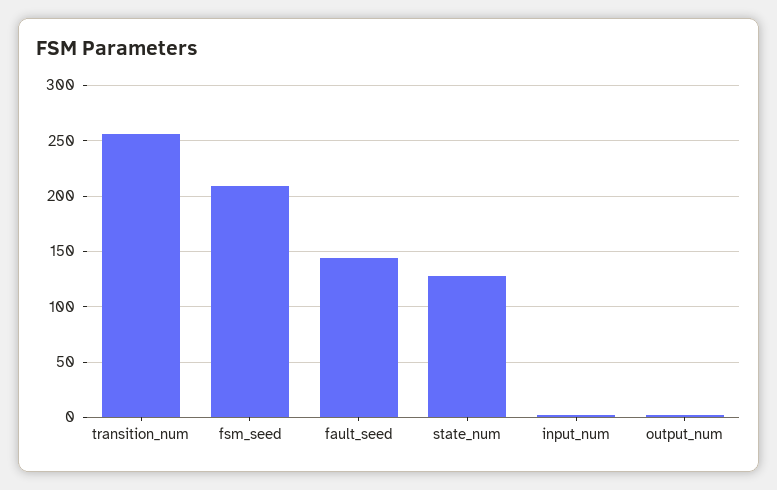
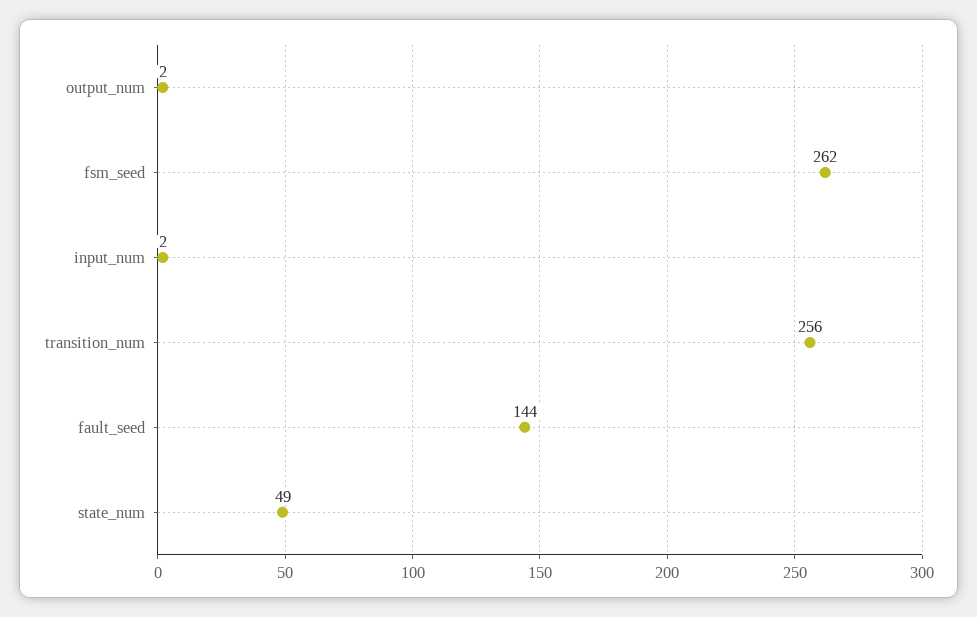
fsm_seed: 210 -> 262
state_num: 130 -> 49

